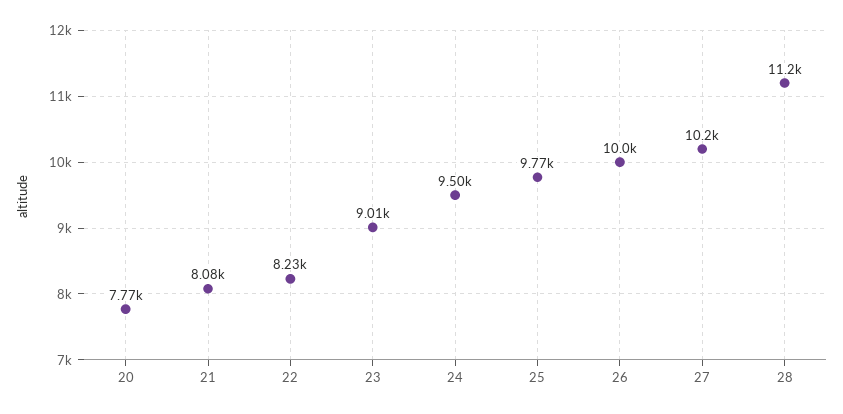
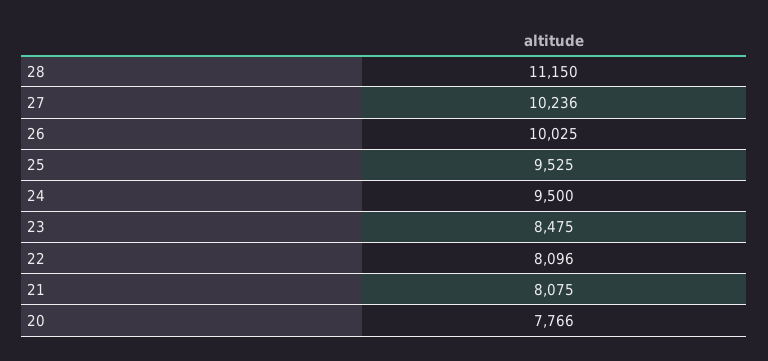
22: 8230 -> 8096
23: 9010 -> 8475
25: 9770 -> 9525

